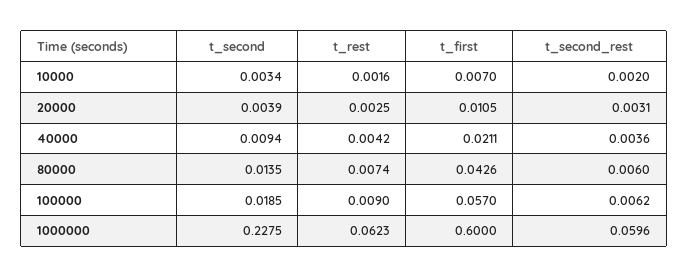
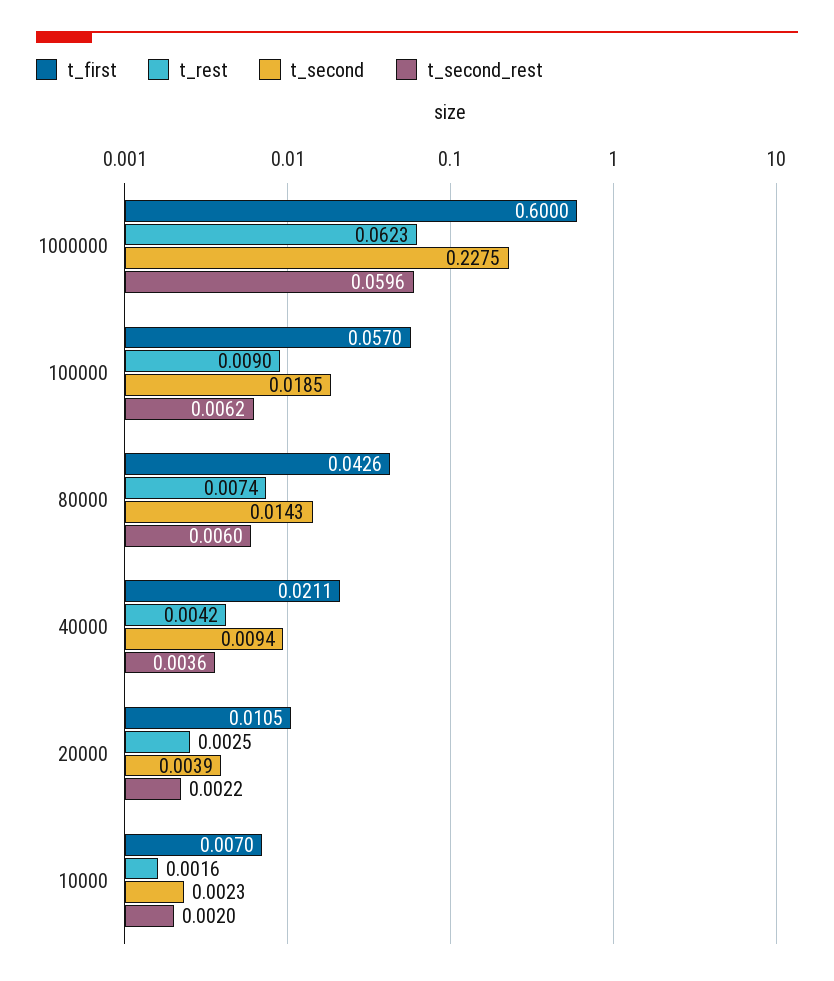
t_second, 10000: 0.0034 -> 0.0023
t_second_rest, 20000: 0.0031 -> 0.0022
t_second, 80000: 0.0135 -> 0.0143

